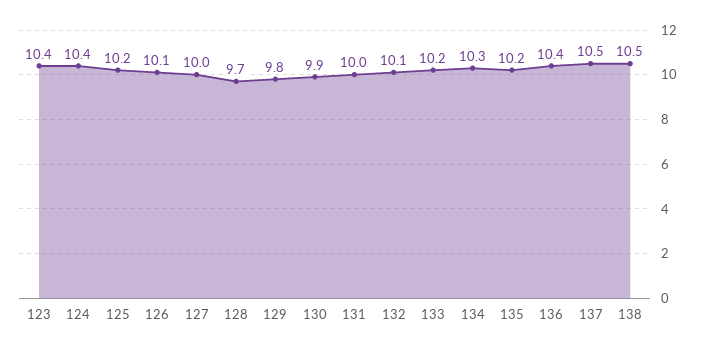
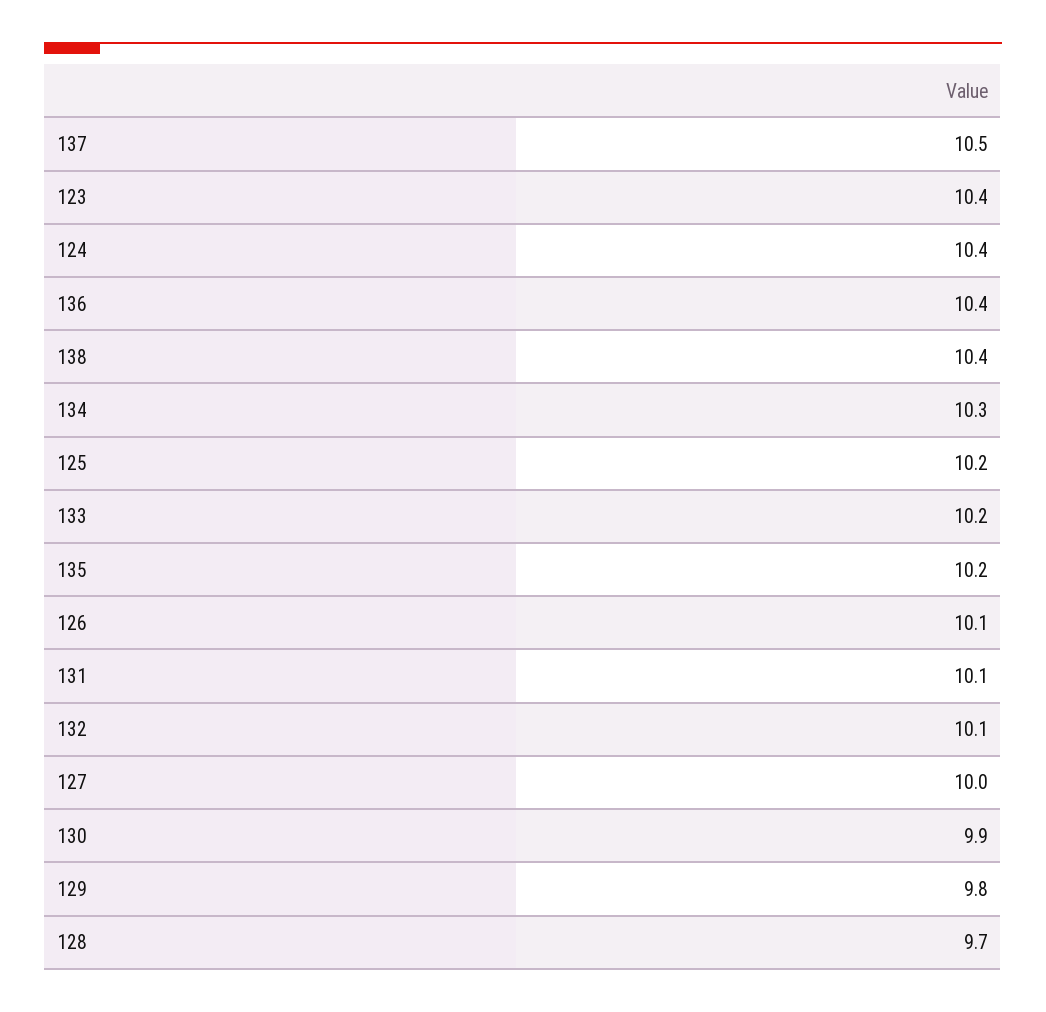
131: 10 -> 10.1
138: 10.5 -> 10.4

